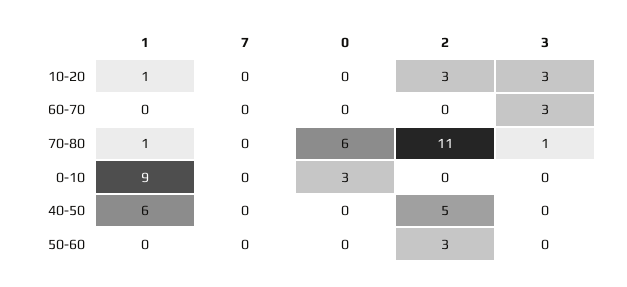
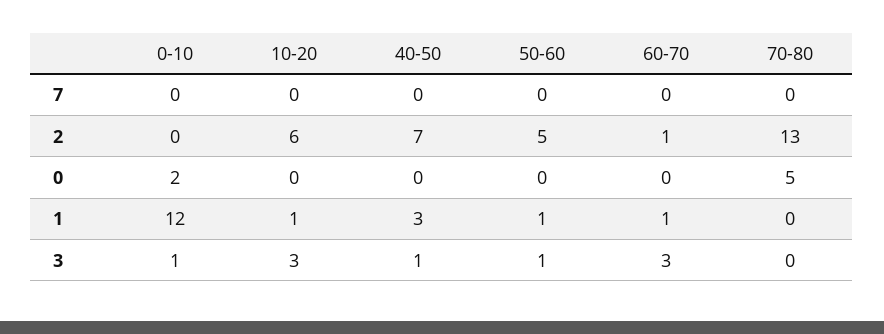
2, 10-20: 3 -> 6
1, 60-70: 0 -> 1
2, 60-70: 0 -> 1
1, 70-80: 1 -> 0
0, 70-80: 6 -> 5
2, 70-80: 11 -> 13
3, 70-80: 1 -> 0
1, 0-10: 9 -> 12
0, 0-10: 3 -> 2
3, 0-10: 0 -> 1
1, 40-50: 6 -> 3
2, 40-50: 5 -> 7
3, 40-50: 0 -> 1
1, 50-60: 0 -> 1
2, 50-60: 3 -> 5
3, 50-60: 0 -> 1

